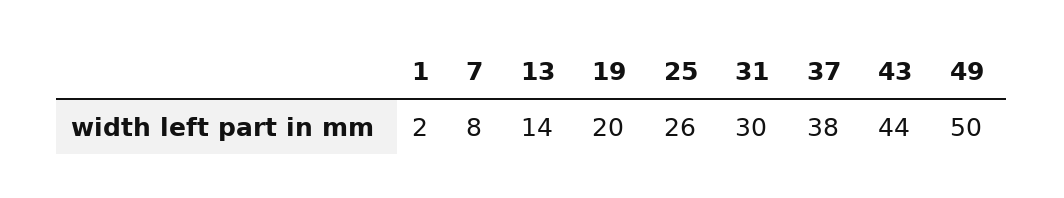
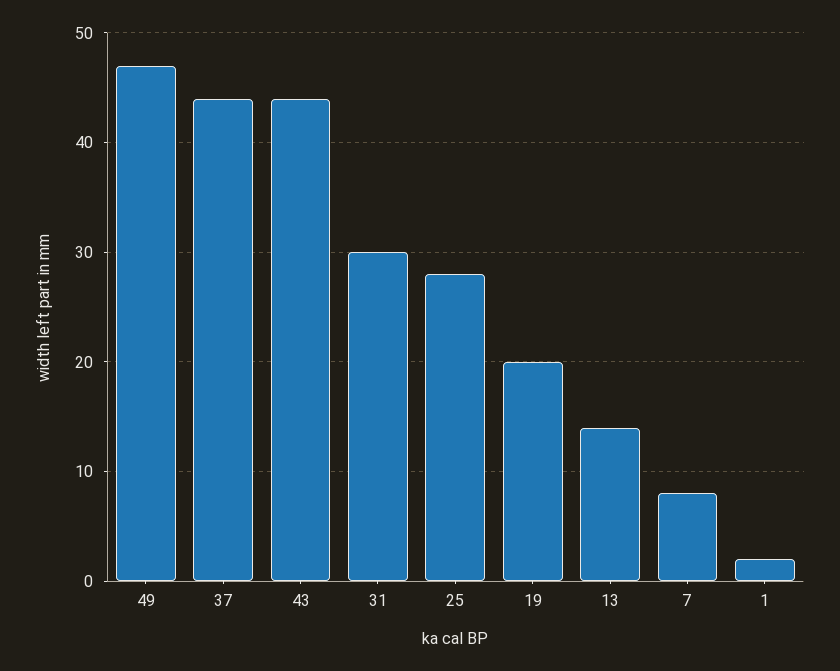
25: 26 -> 28
37: 38 -> 44
49: 50 -> 47

